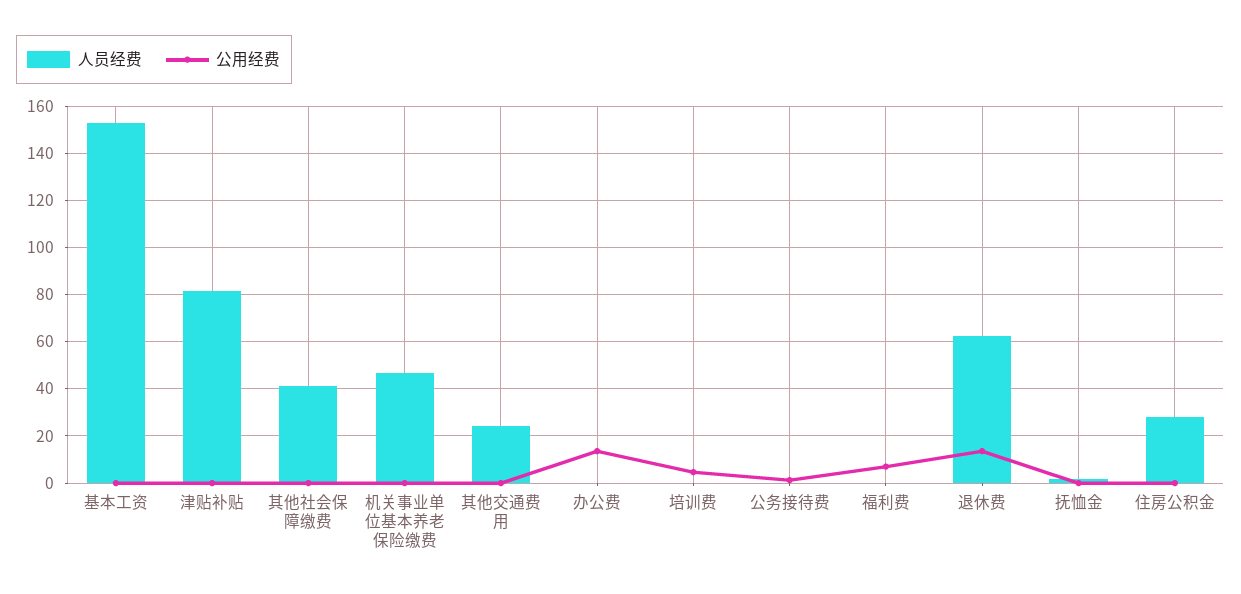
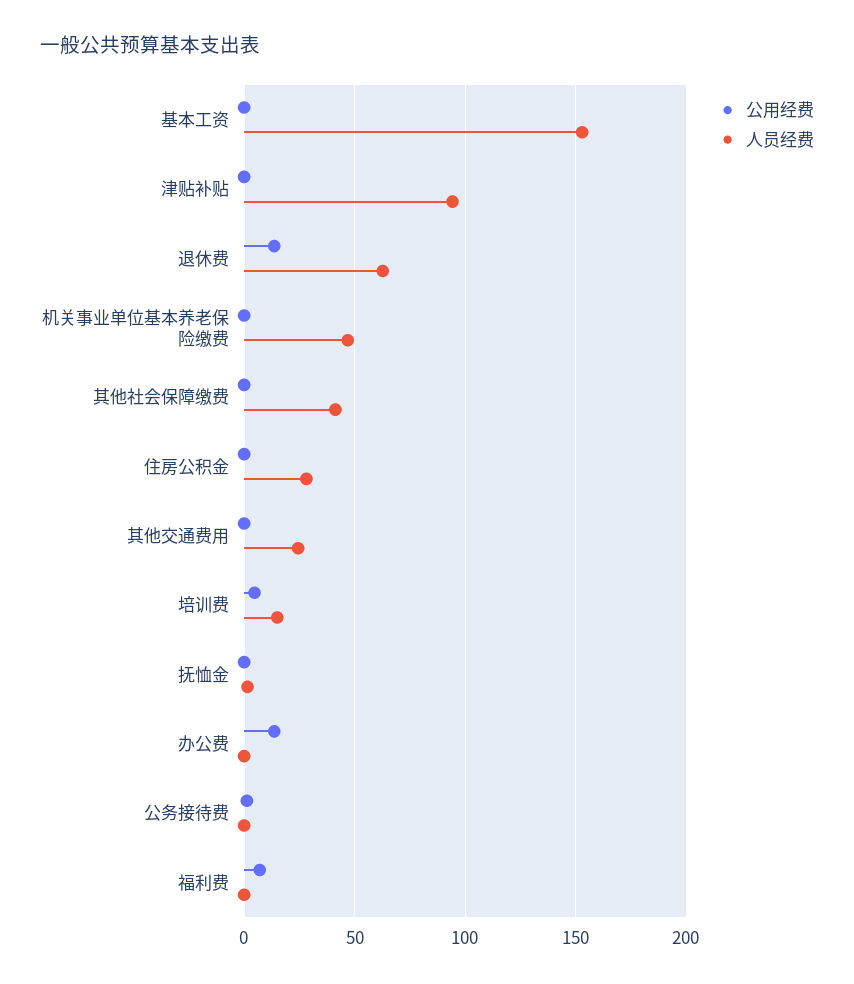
人员经费, 津贴补贴: 80 -> 95
人员经费, 培训费: 0 -> 15

